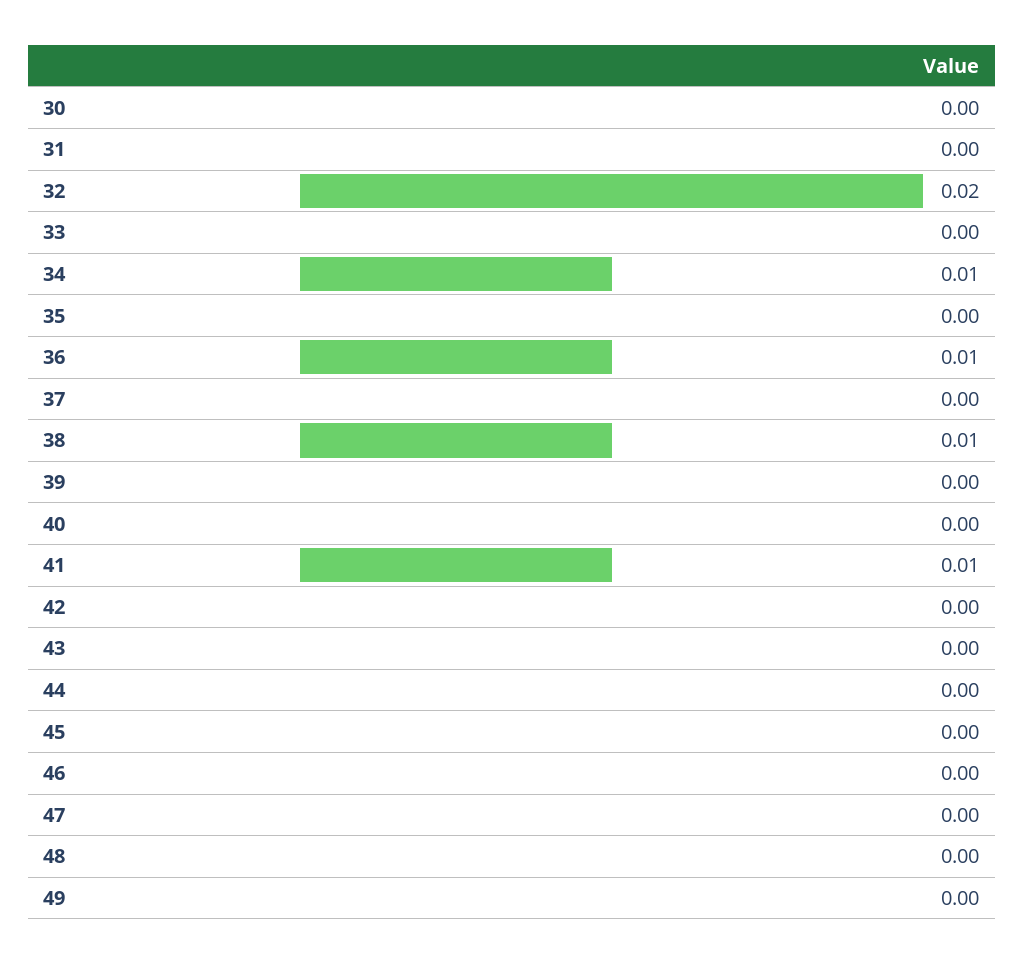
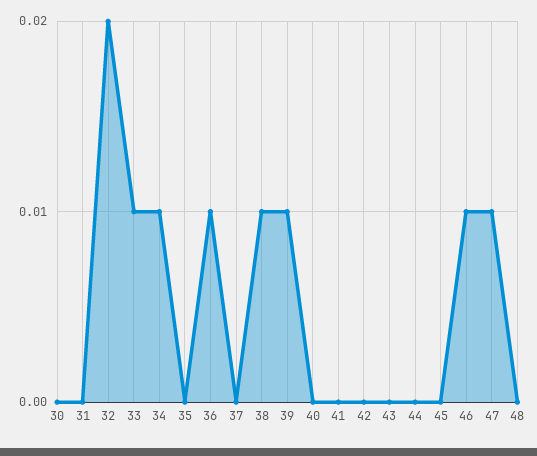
33: 0 -> 0.01
39: 0 -> 0.01
41: 0.01 -> 0
46: 0 -> 0.01
47: 0 -> 0.01
49: 0 -> none

